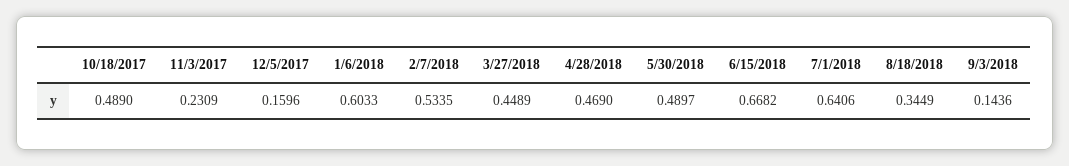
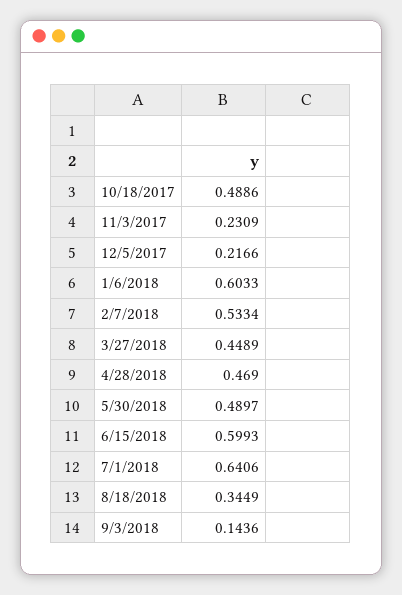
10/18/2017: 0.489 -> 0.4886
12/5/2017: 0.1596 -> 0.2166
2/7/2018: 0.5335 -> 0.5334
6/15/2018: 0.6682 -> 0.5993

